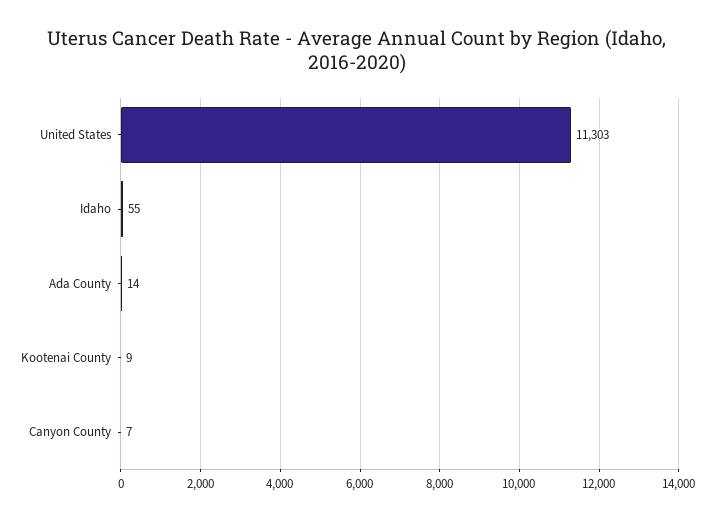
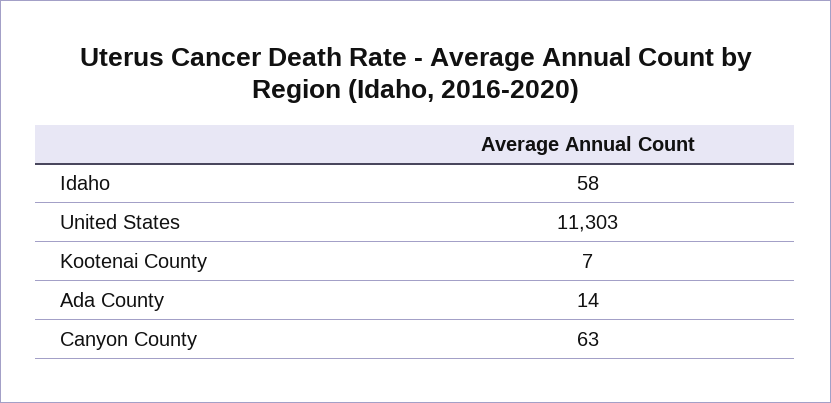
Idaho: 55 -> 58
Kootenai County: 9 -> 7
Canyon County: 7 -> 63

